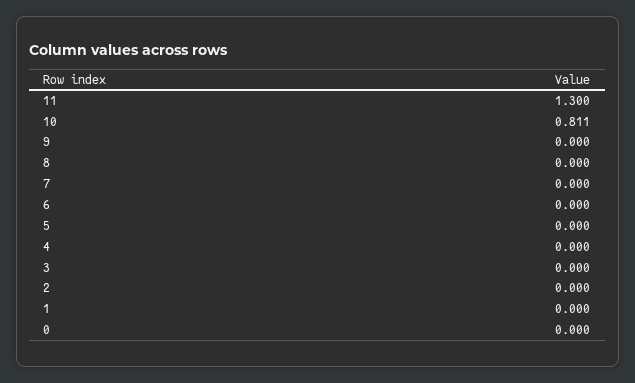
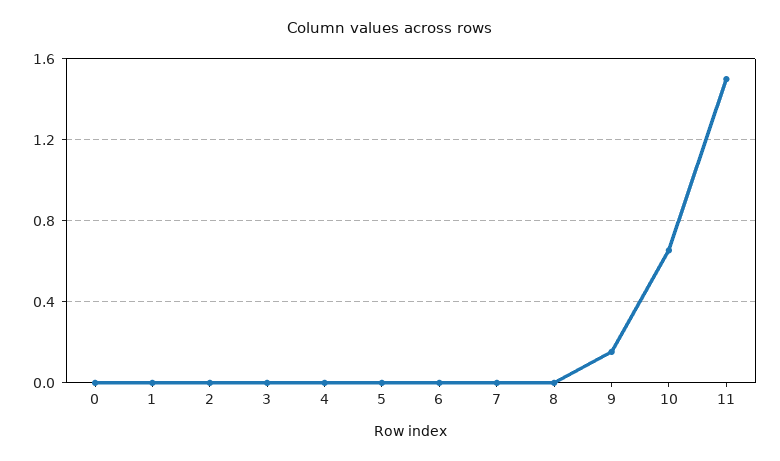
11: 1.3 -> 1.5
10: 0.811 -> 0.65
9: 0 -> 0.15

